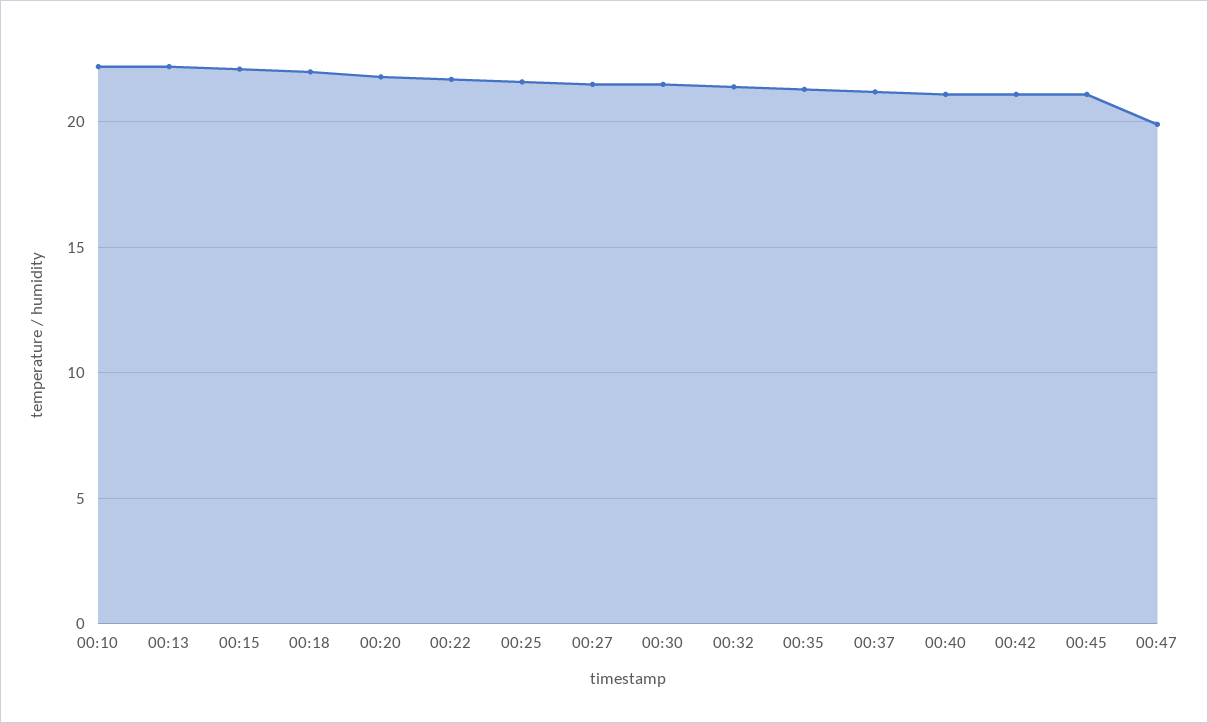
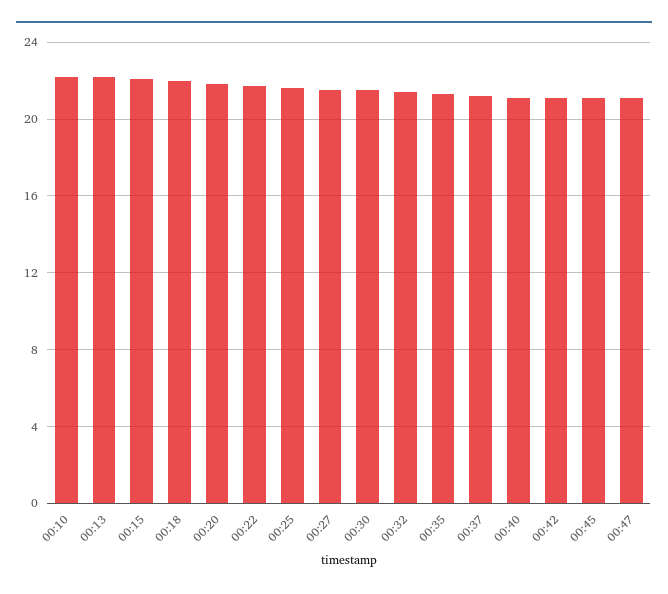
00:47: 20 -> 21

